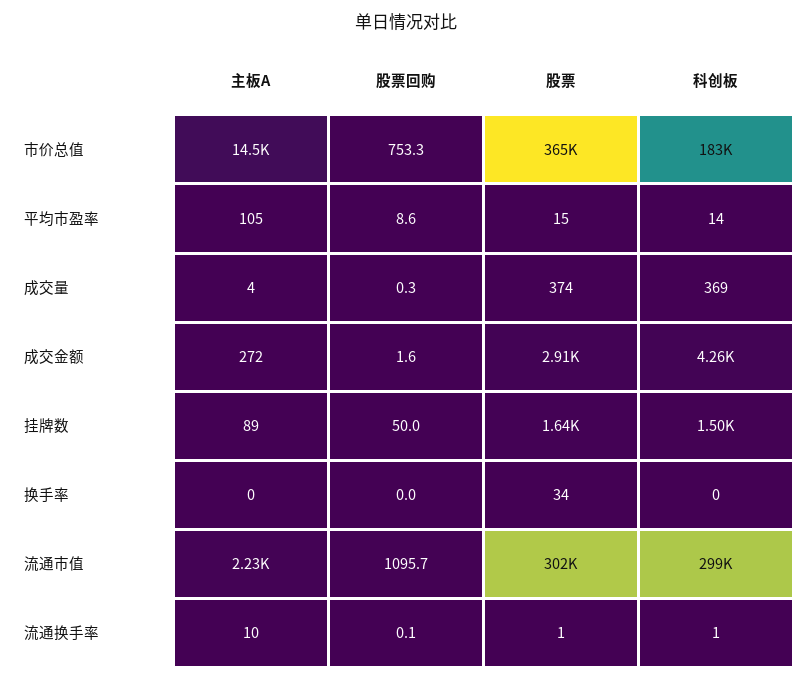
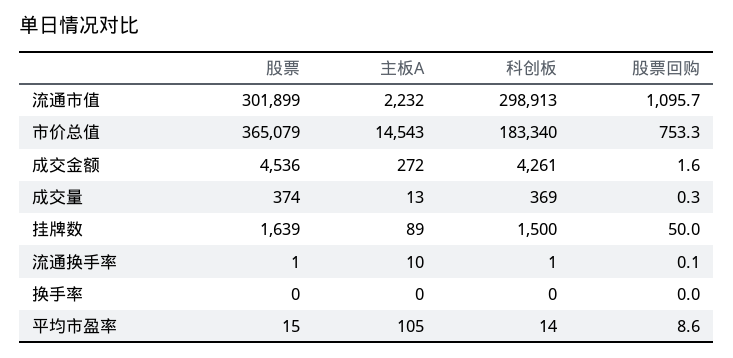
主板A, 成交量: 4 -> 13
股票, 成交金额: 2910 -> 4536
股票, 换手率: 34 -> 0

